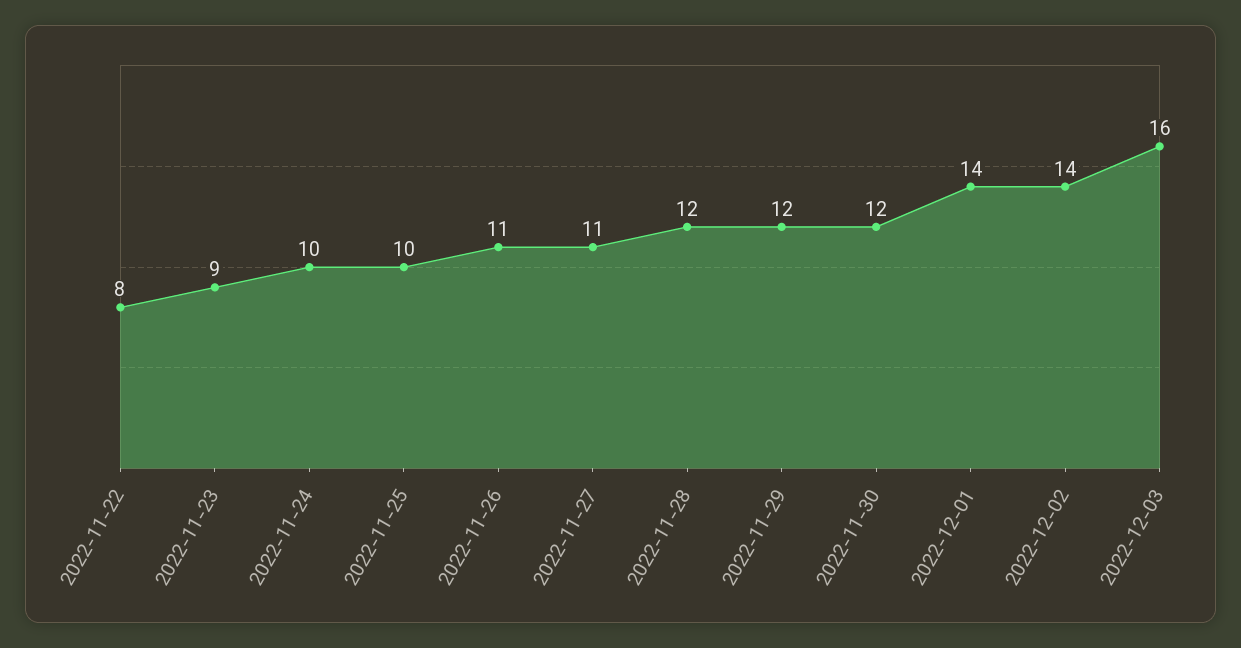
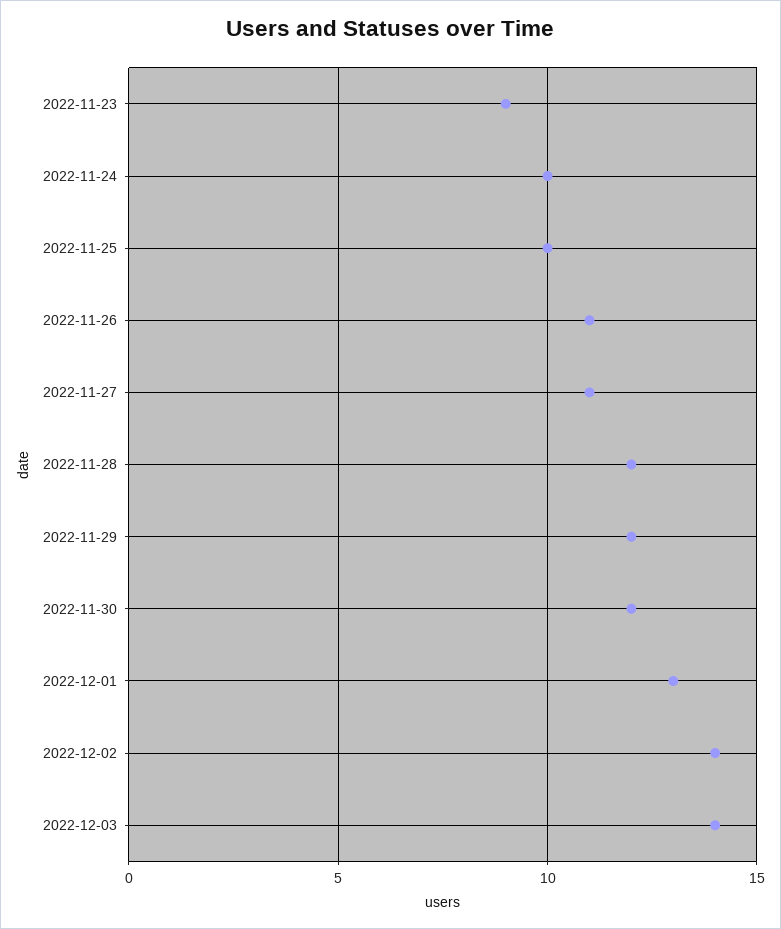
2022-11-22: 8 -> none
2022-12-01: 14 -> 13
2022-12-03: 16 -> 14

